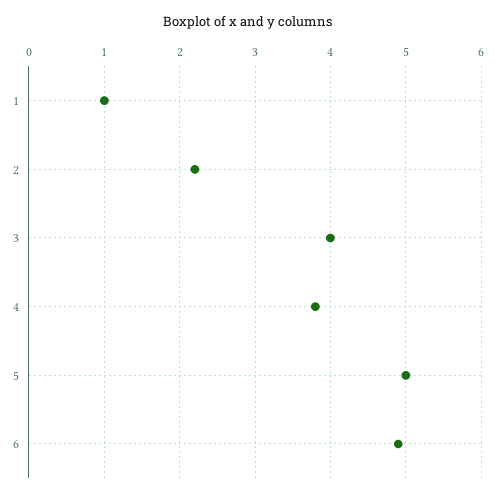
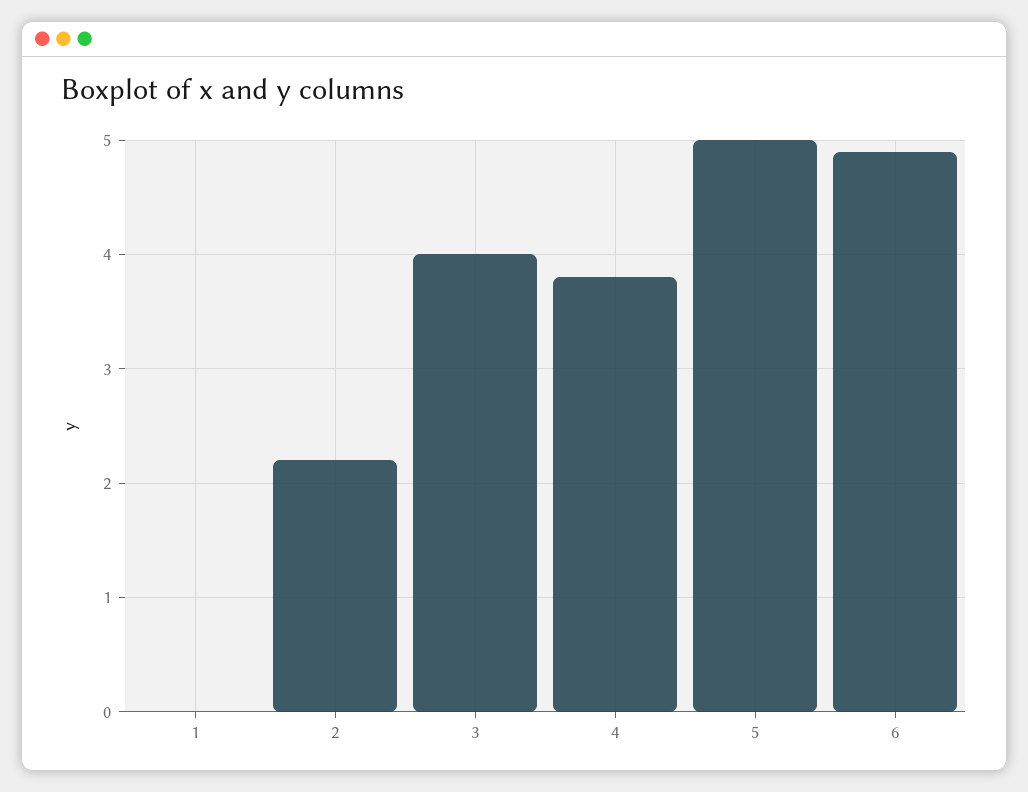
1: 1 -> 0

